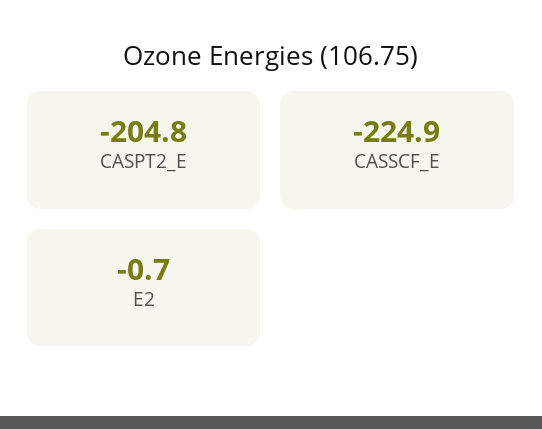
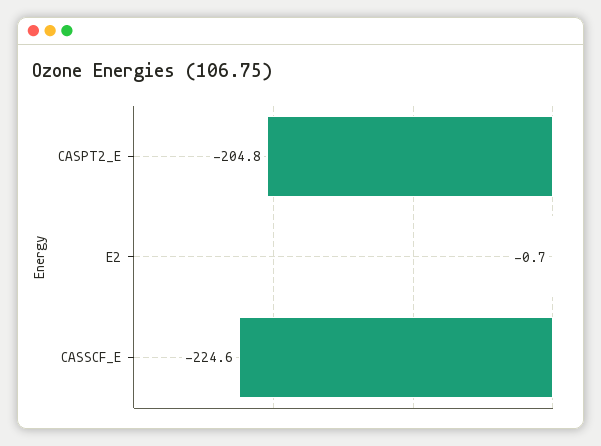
CASSCF_E: -224.9 -> -224.6

